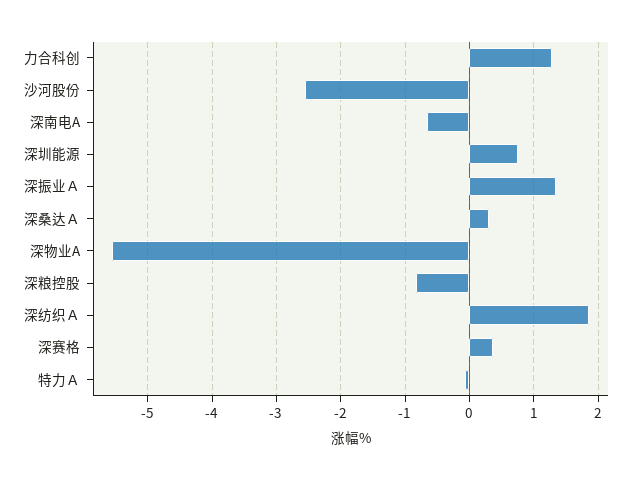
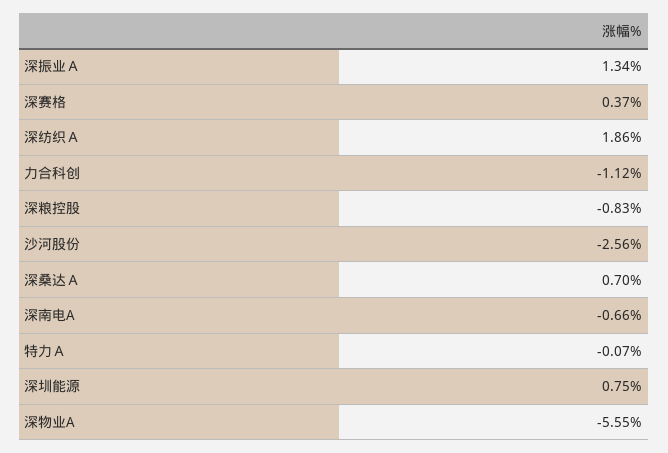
力合科创: 1.3 -> -1.12
深桑达Ａ: 0.3 -> 0.7

